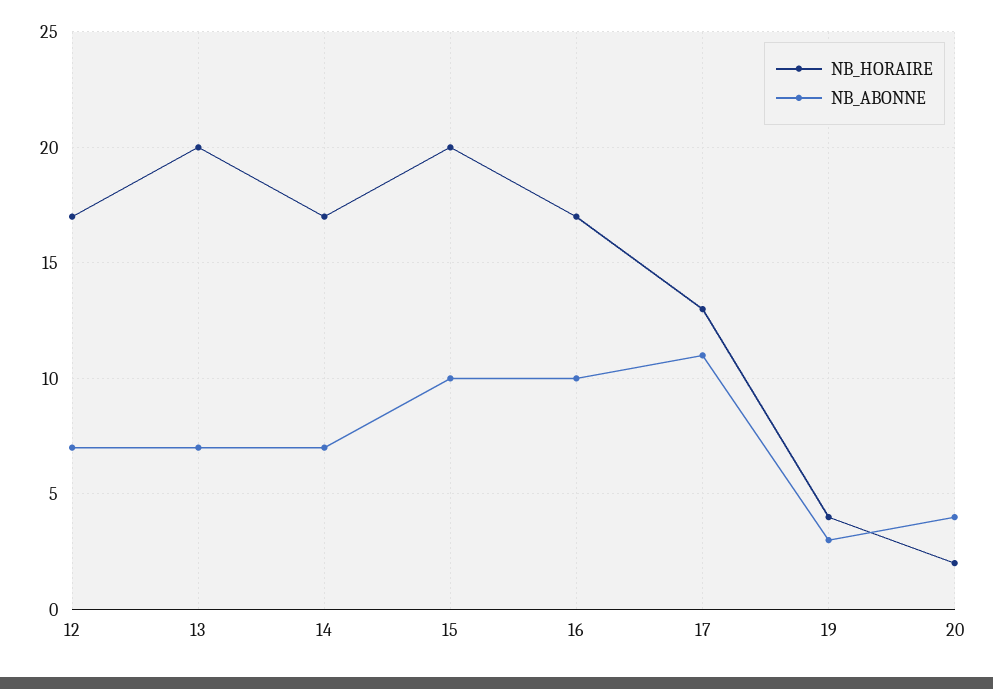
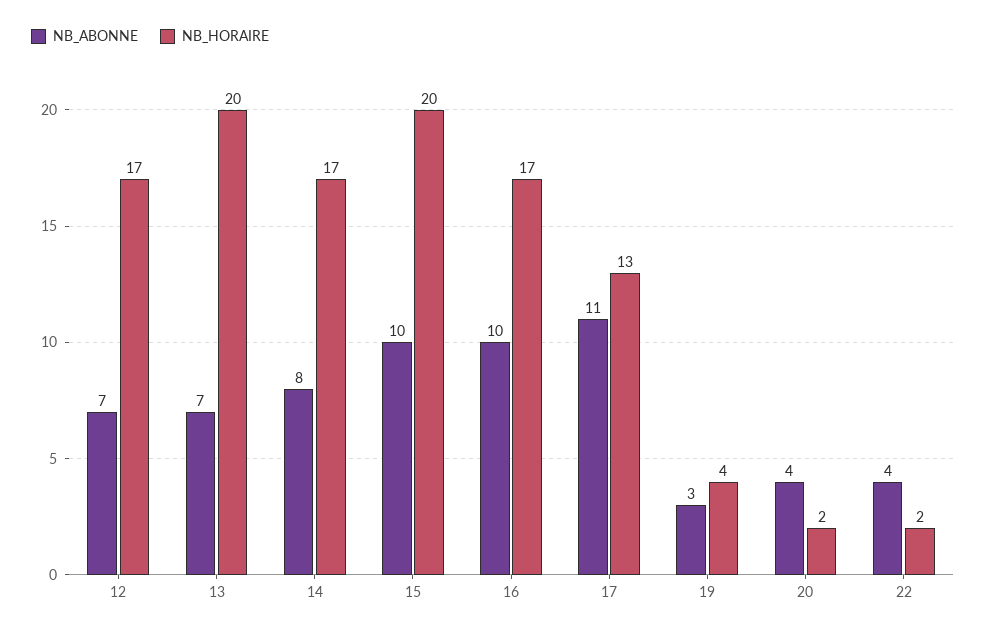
NB_ABONNE, 14: 7 -> 8
NB_ABONNE, 22: none -> 4
NB_HORAIRE, 22: none -> 2

